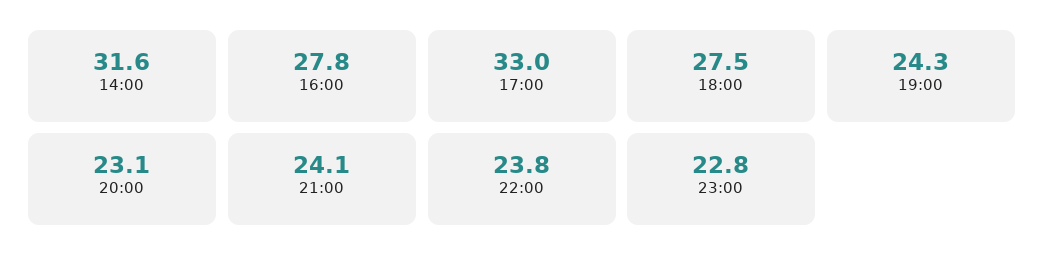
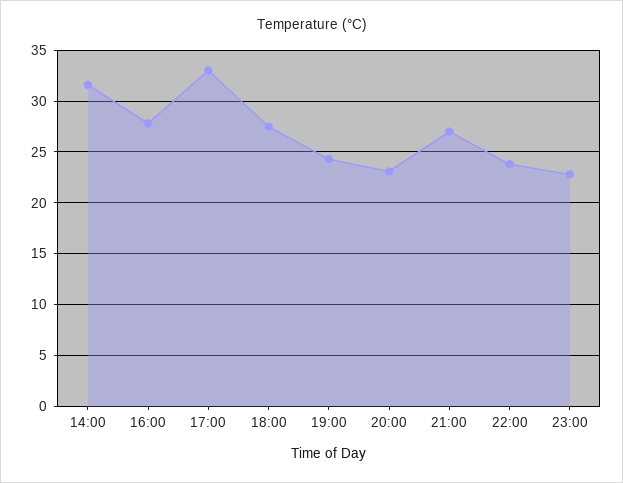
21:00: 24.1 -> 27

